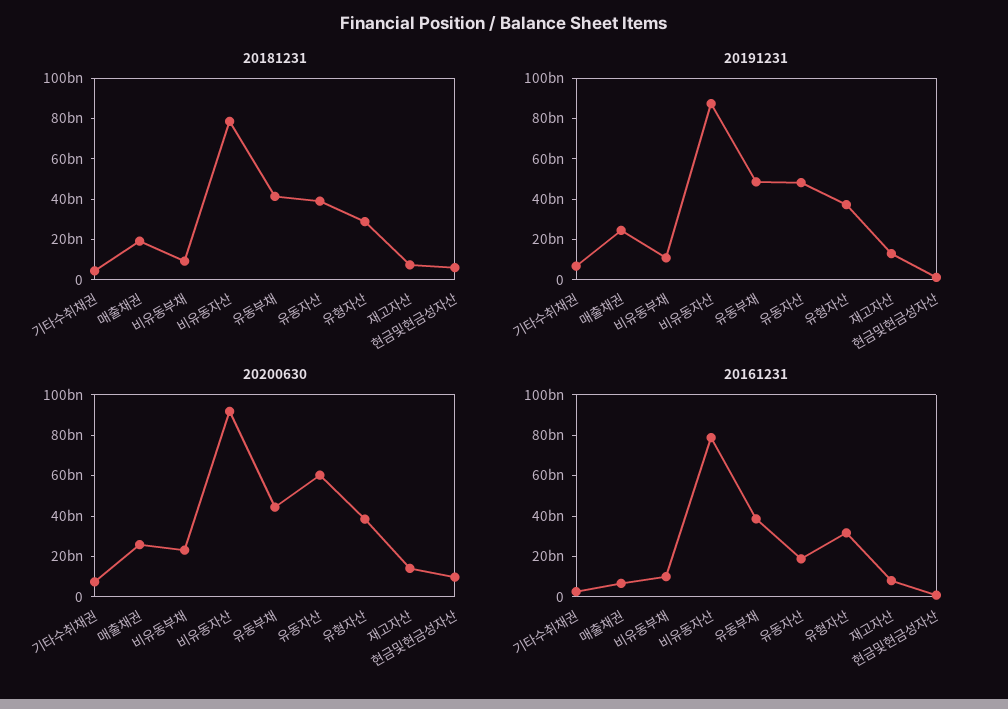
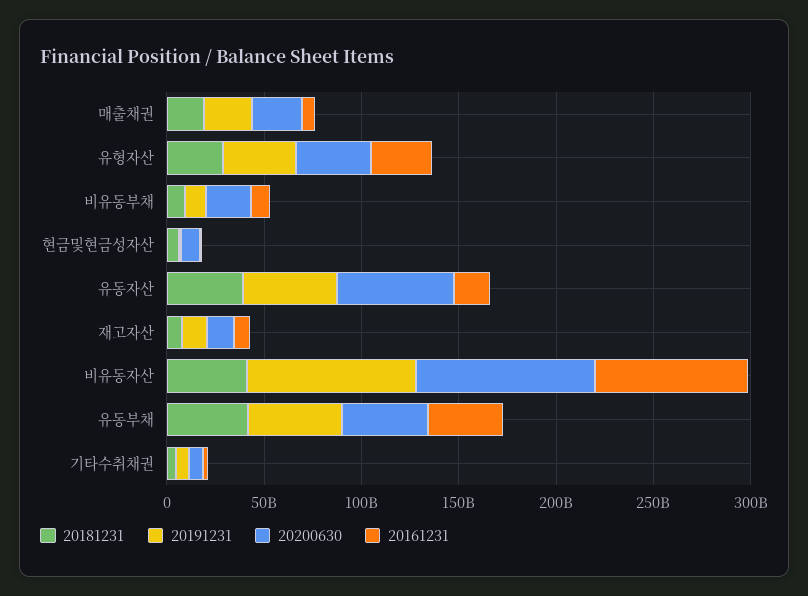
20181231, 비유동자산: 80000000000 -> 40000000000

